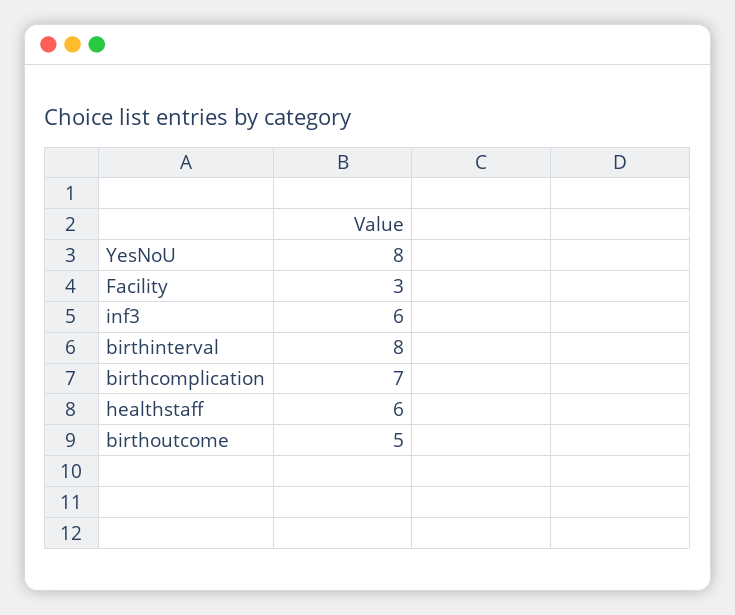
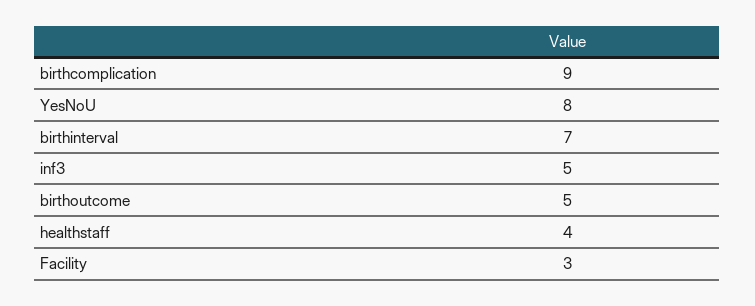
inf3: 6 -> 5
birthinterval: 8 -> 7
birthcomplication: 7 -> 9
healthstaff: 6 -> 4

